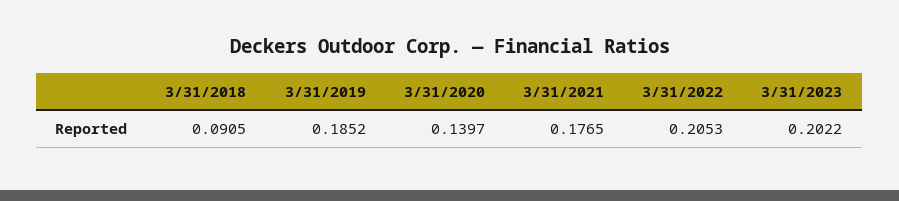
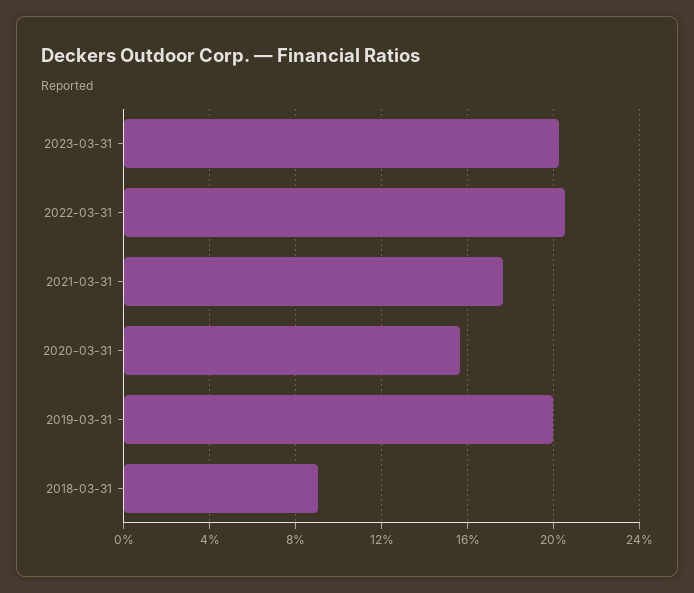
3/31/2019: 0.1852 -> 0.2
3/31/2020: 0.1397 -> 0.155

